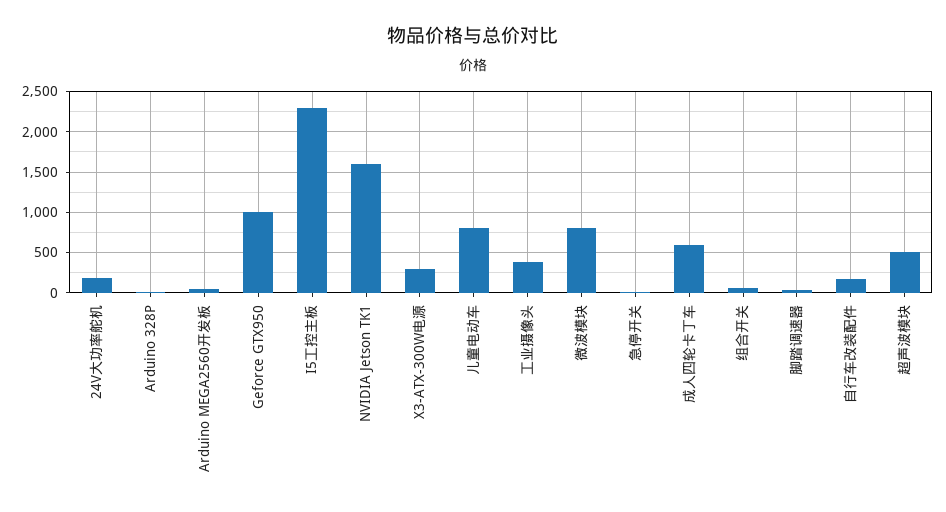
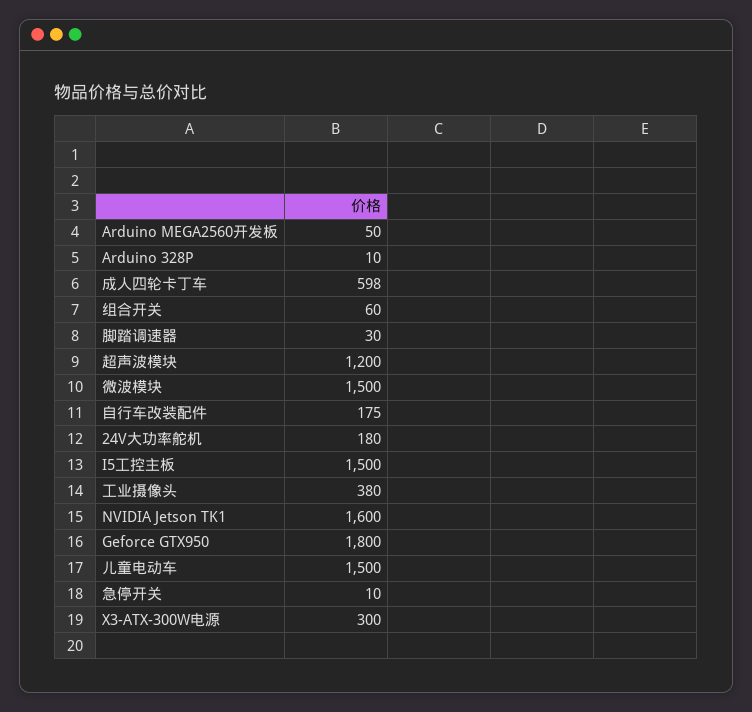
Geforce GTX950: 1000 -> 1800
I5工控主板: 2300 -> 1500
儿童电动车: 800 -> 1500
微波模块: 800 -> 1500
超声波模块: 500 -> 1200

